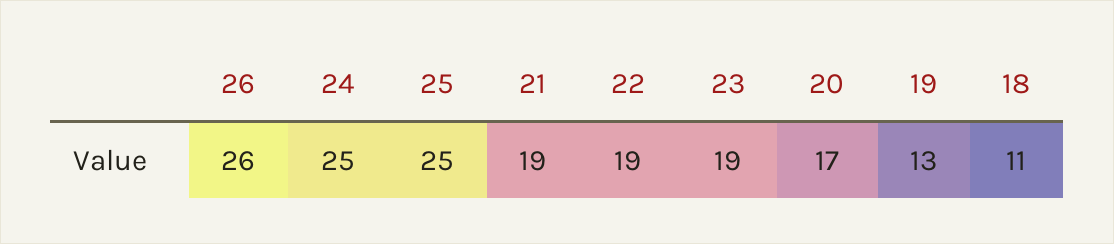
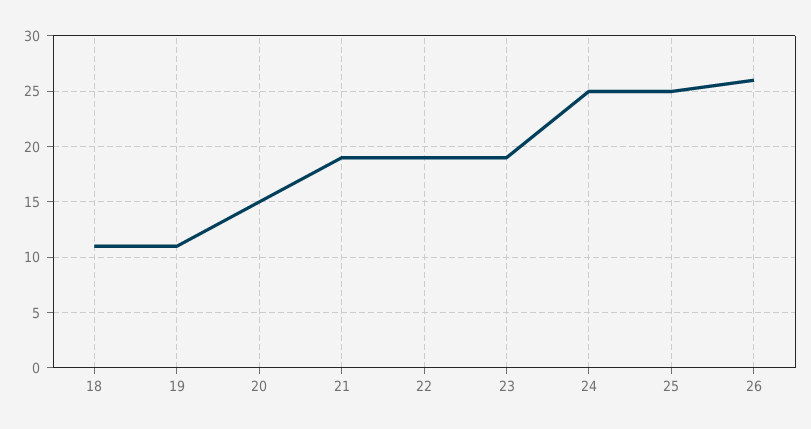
20: 17 -> 15
19: 13 -> 11

